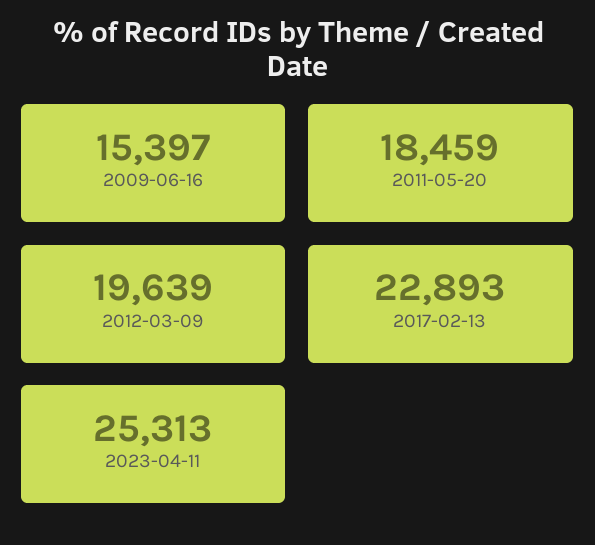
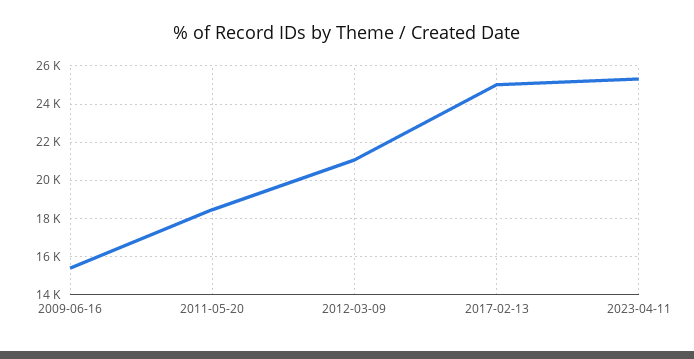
2012-03-09: 19639 -> 21000
2017-02-13: 22893 -> 25000

